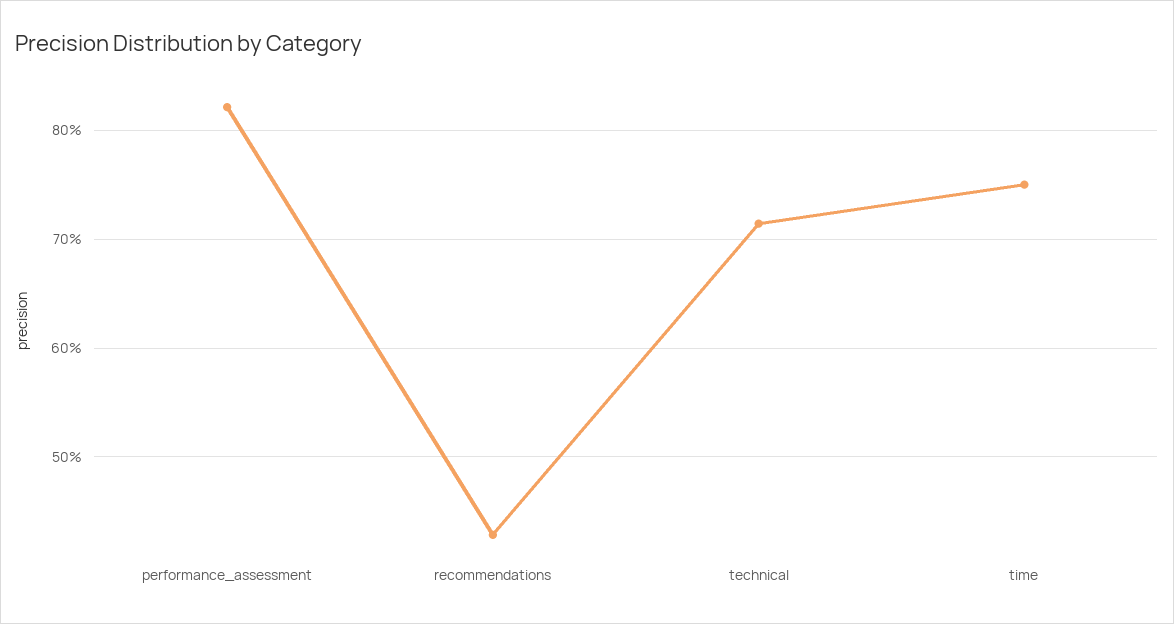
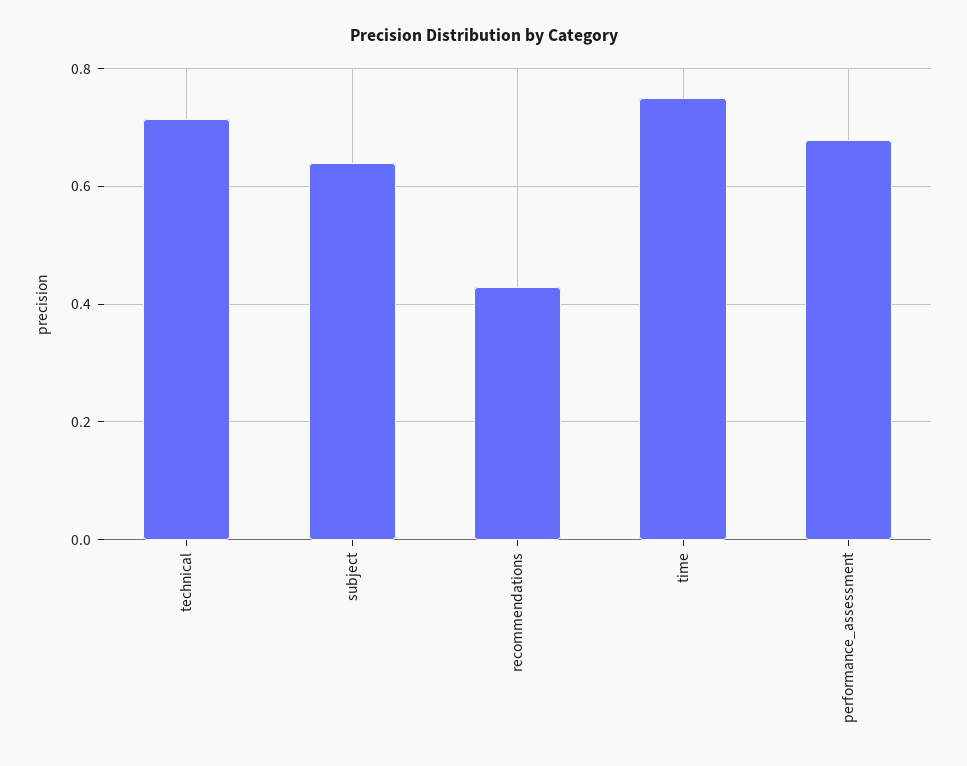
performance_assessment: 0.82 -> 0.68
subject: none -> 0.64

